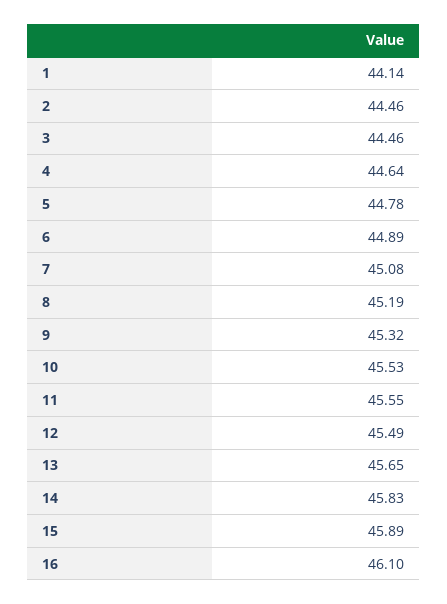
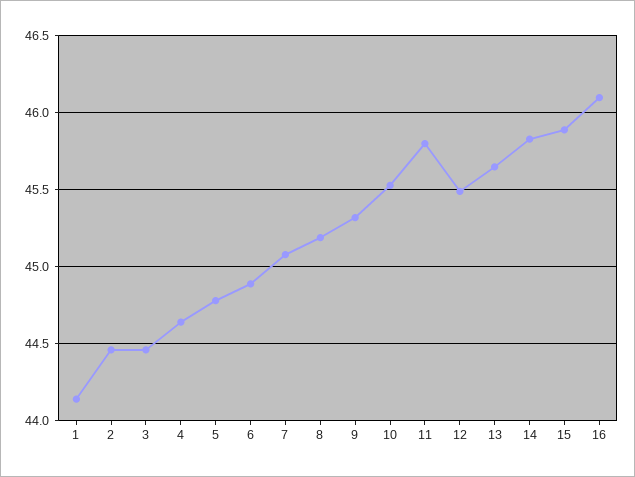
11: 45.55 -> 45.8

